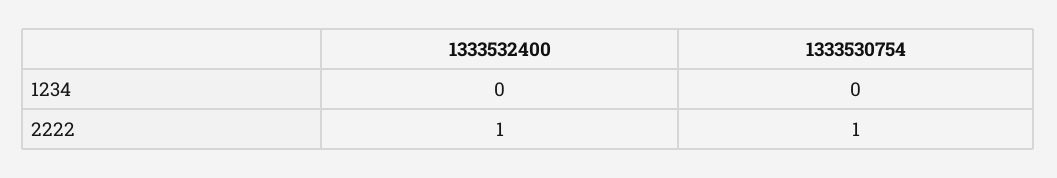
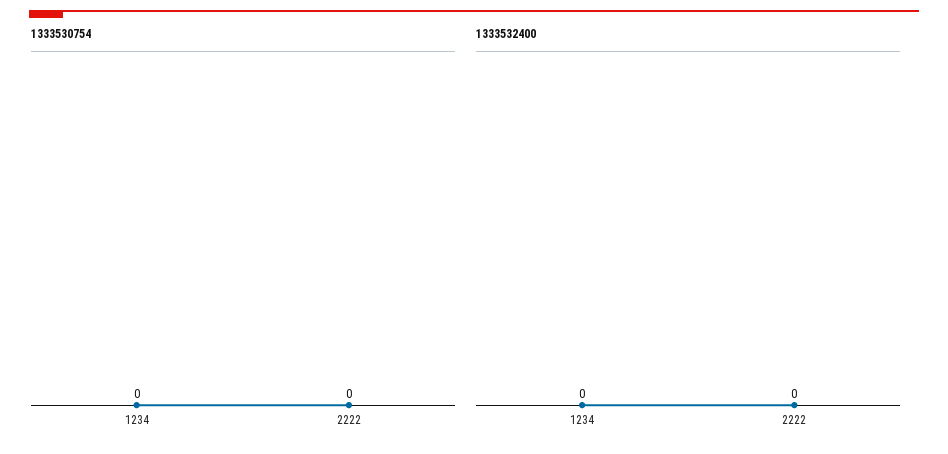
1333532400, 2222: 1 -> 0
1333530754, 2222: 1 -> 0

